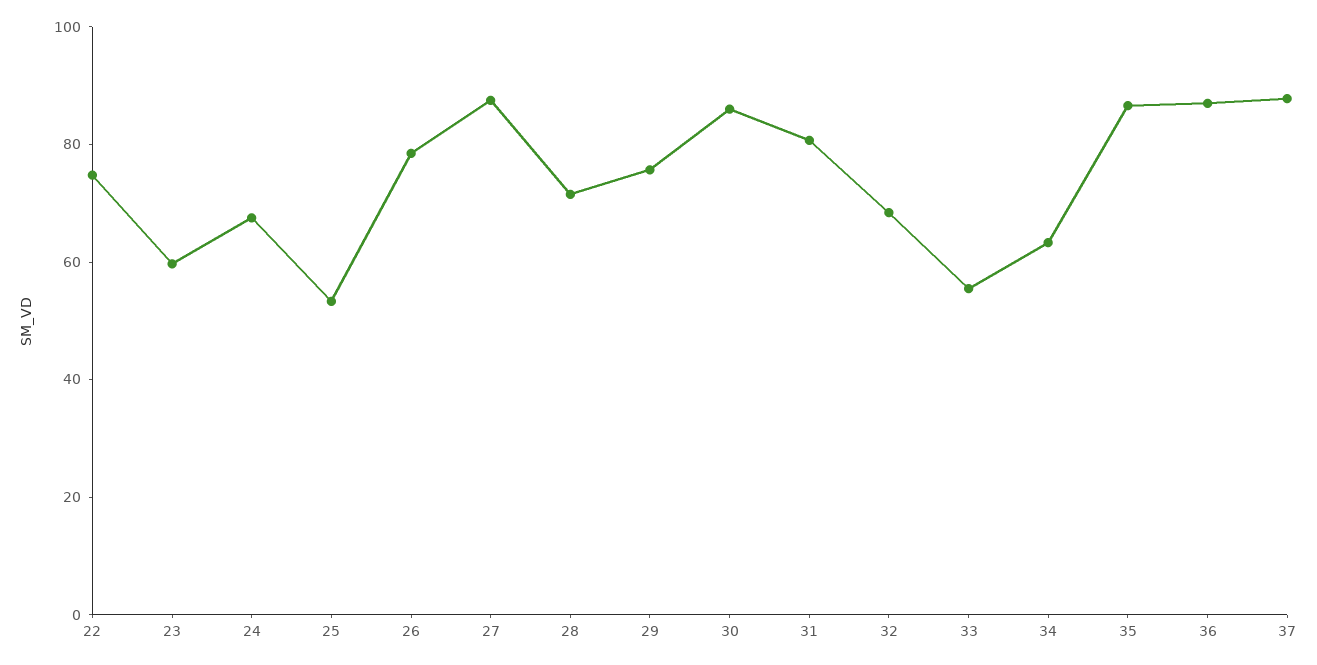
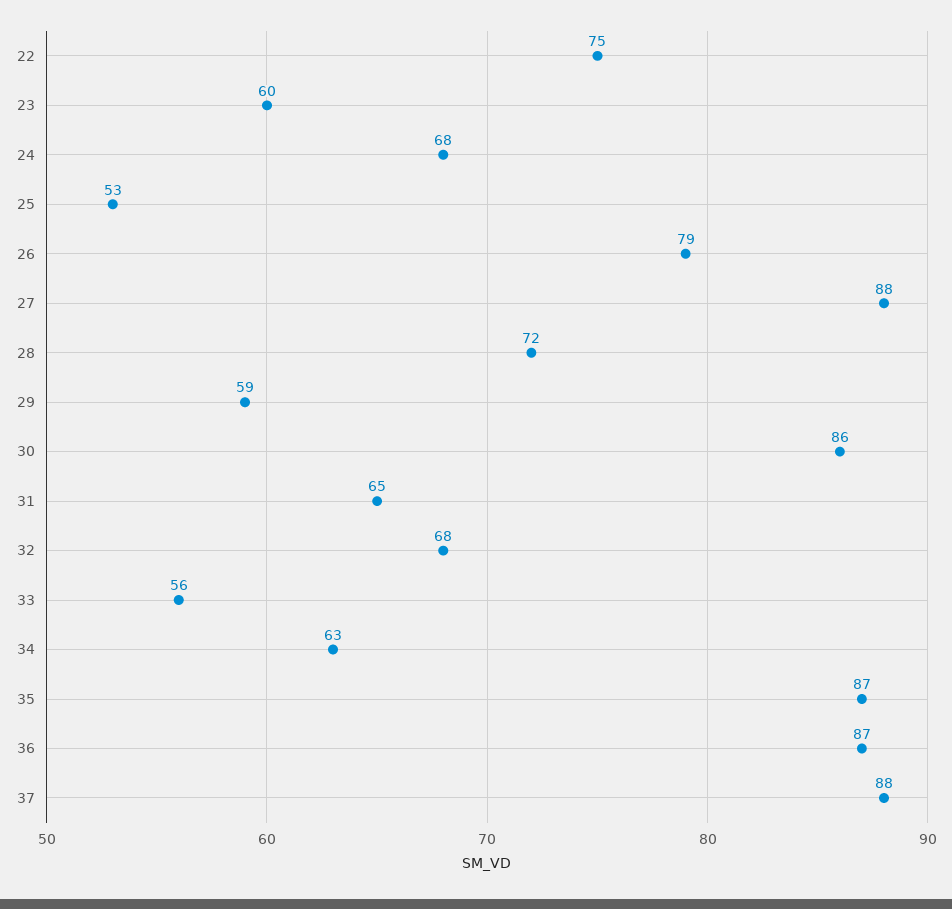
29: 75 -> 59
31: 80 -> 65

